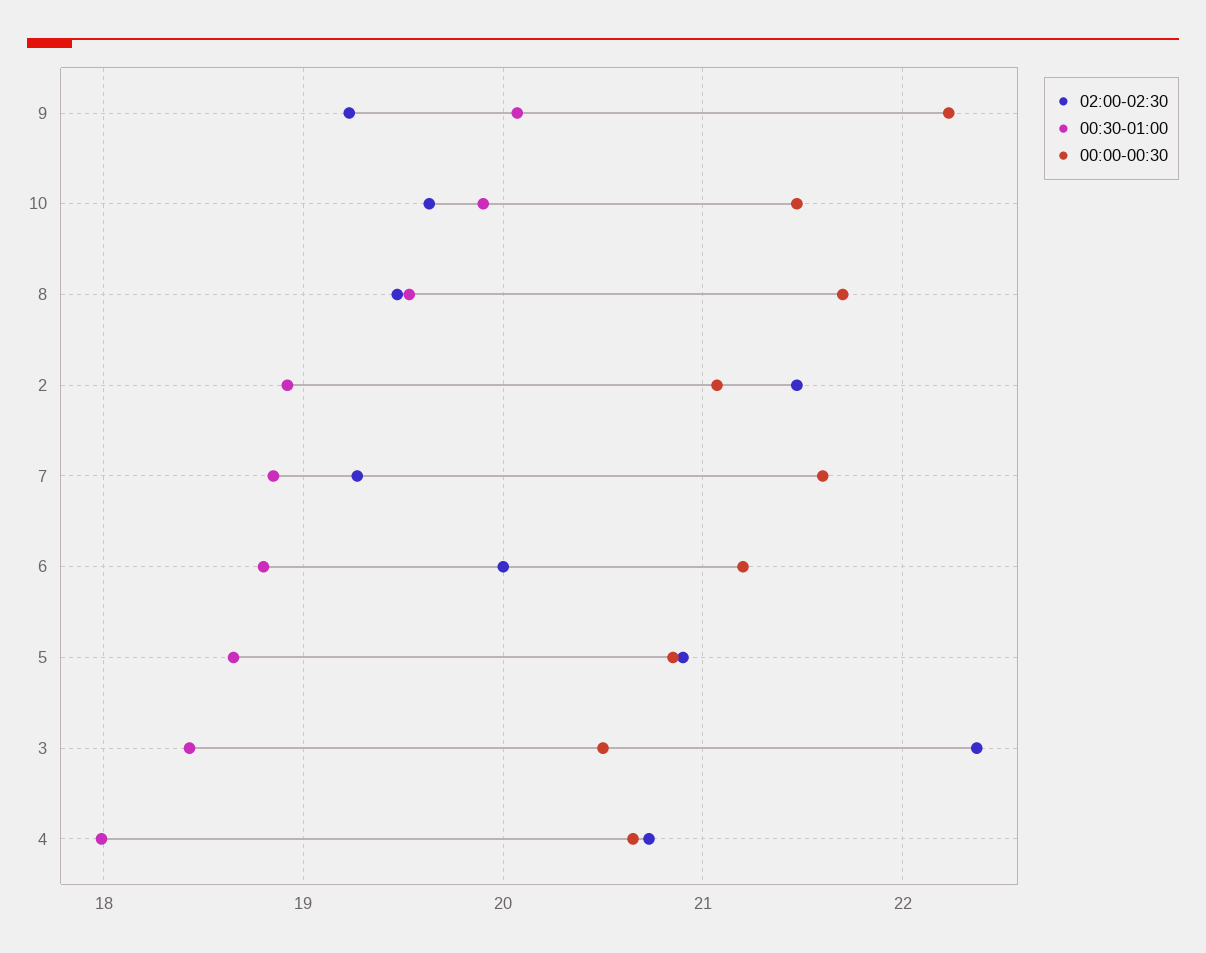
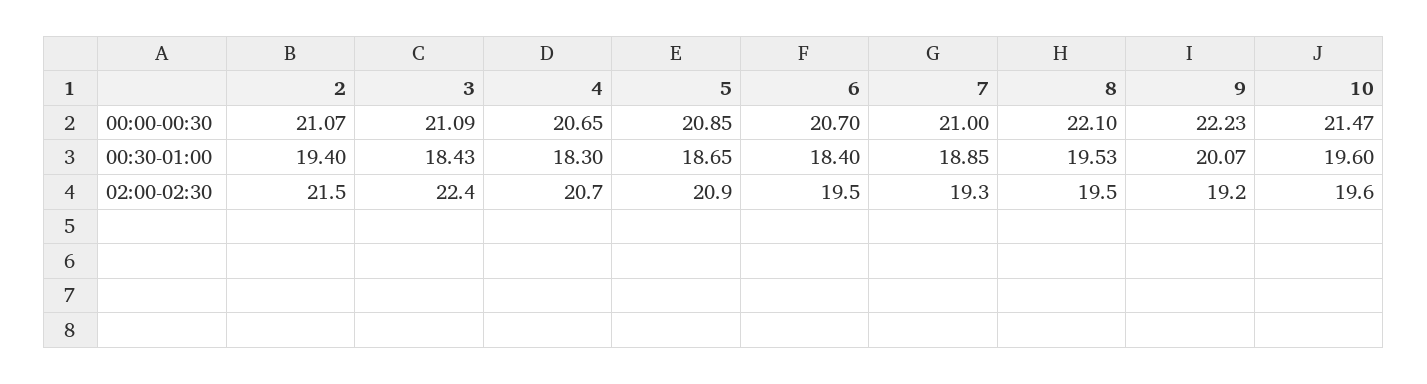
00:30-01:00, 10: 19.9 -> 19.6
00:00-00:30, 8: 21.7 -> 22.1
00:30-01:00, 2: 18.9 -> 19.4
00:00-00:30, 7: 21.6 -> 21
02:00-02:30, 6: 20 -> 19.5
00:30-01:00, 6: 18.8 -> 18.4
00:00-00:30, 6: 21.2 -> 20.7
00:00-00:30, 3: 20.5 -> 21.09
00:30-01:00, 4: 18 -> 18.3

